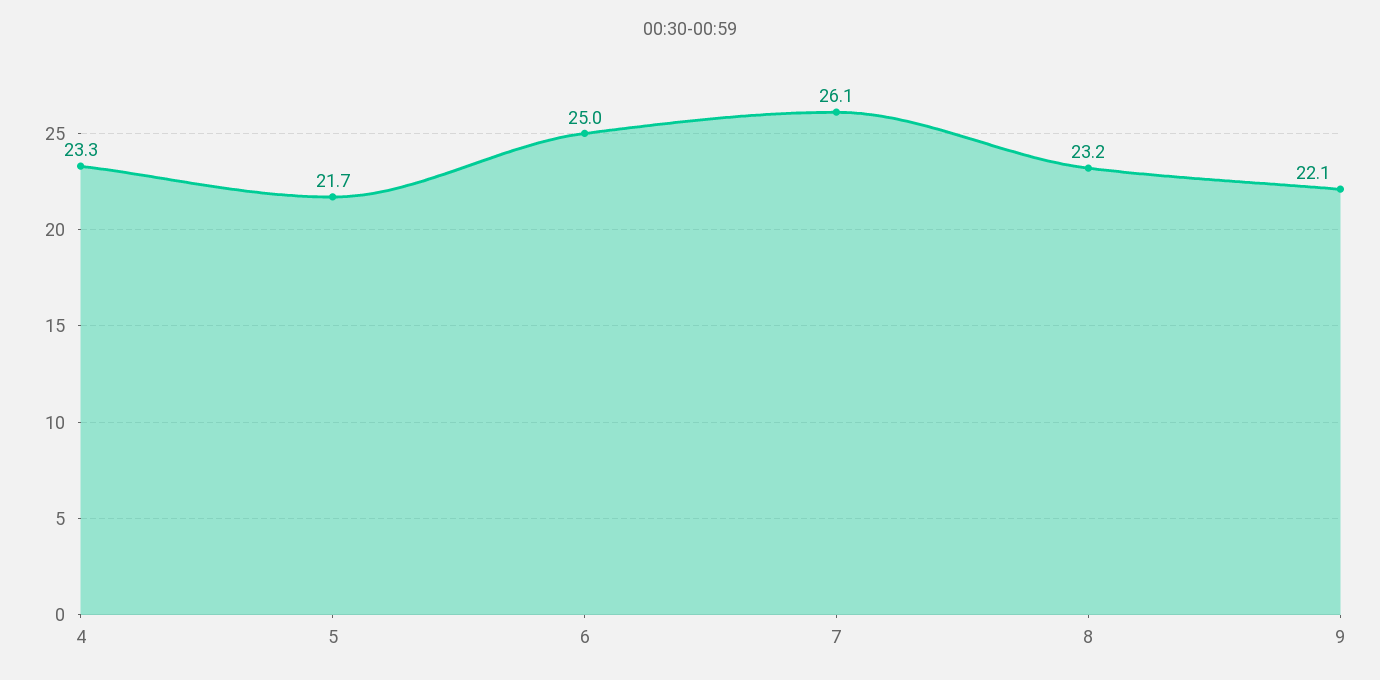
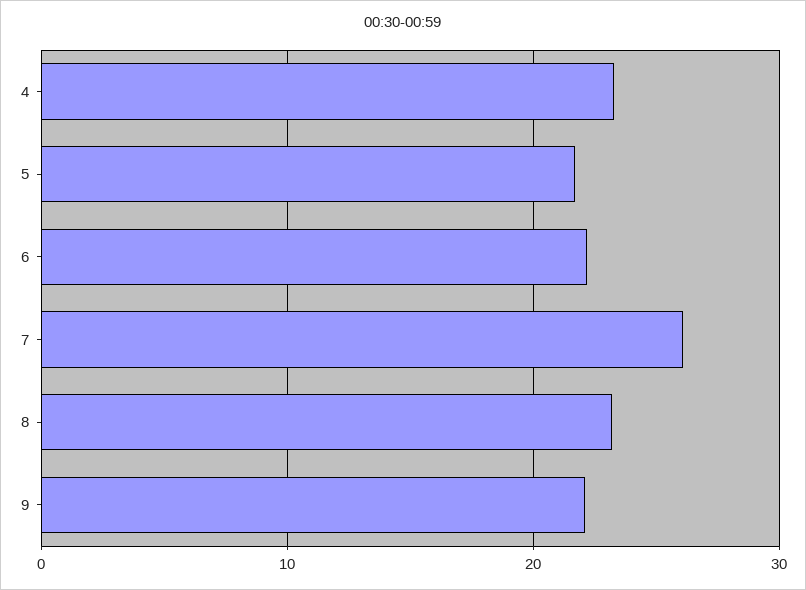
6: 25 -> 22

